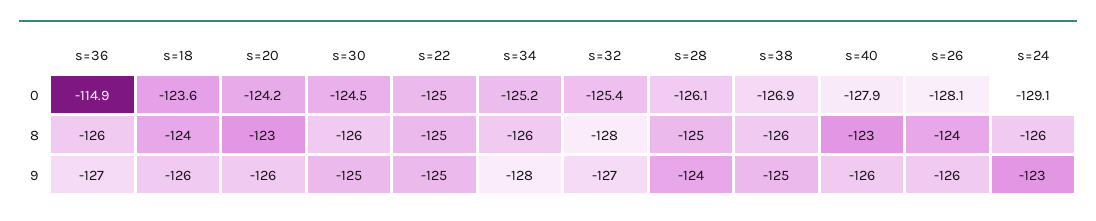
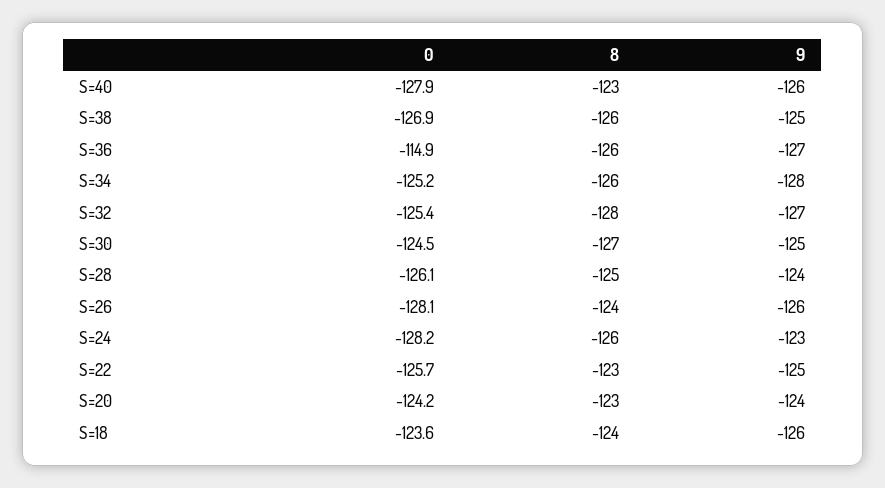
s=22, 0: -125 -> -125.7
s=24, 0: -129.1 -> -128.2
s=30, 8: -126 -> -127
s=22, 8: -125 -> -123
s=20, 9: -126 -> -124

